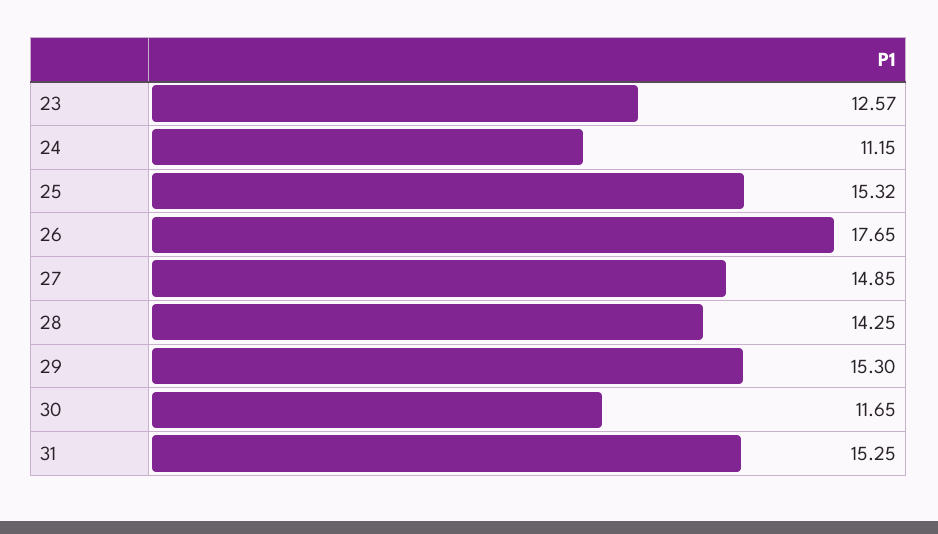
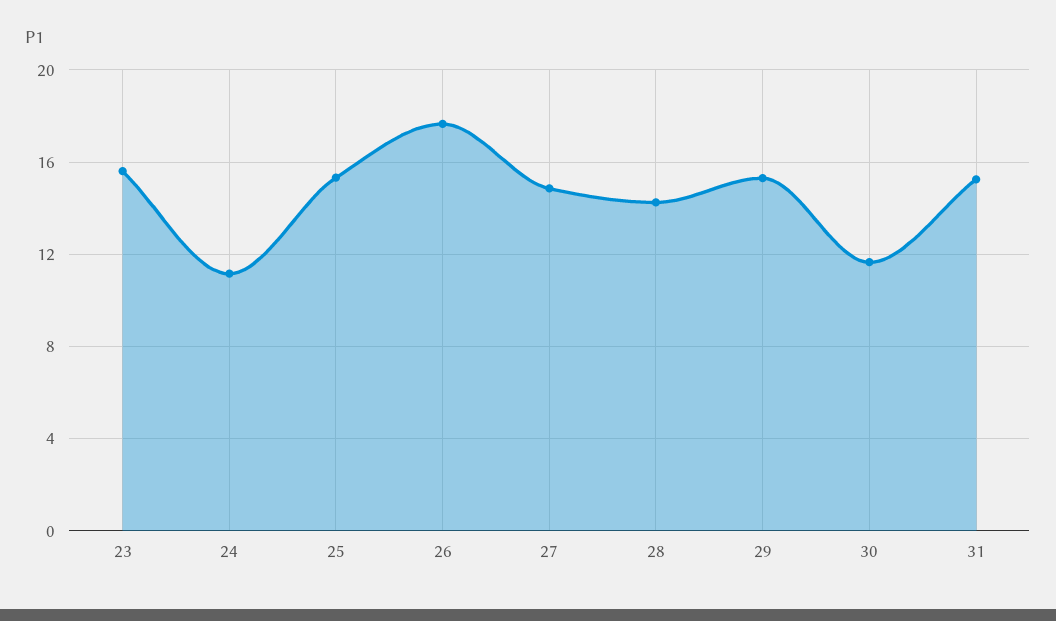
23: 12.57 -> 15.5

